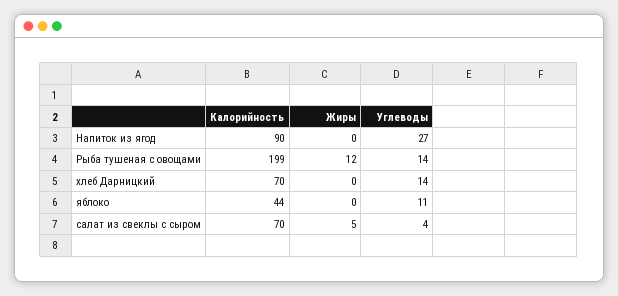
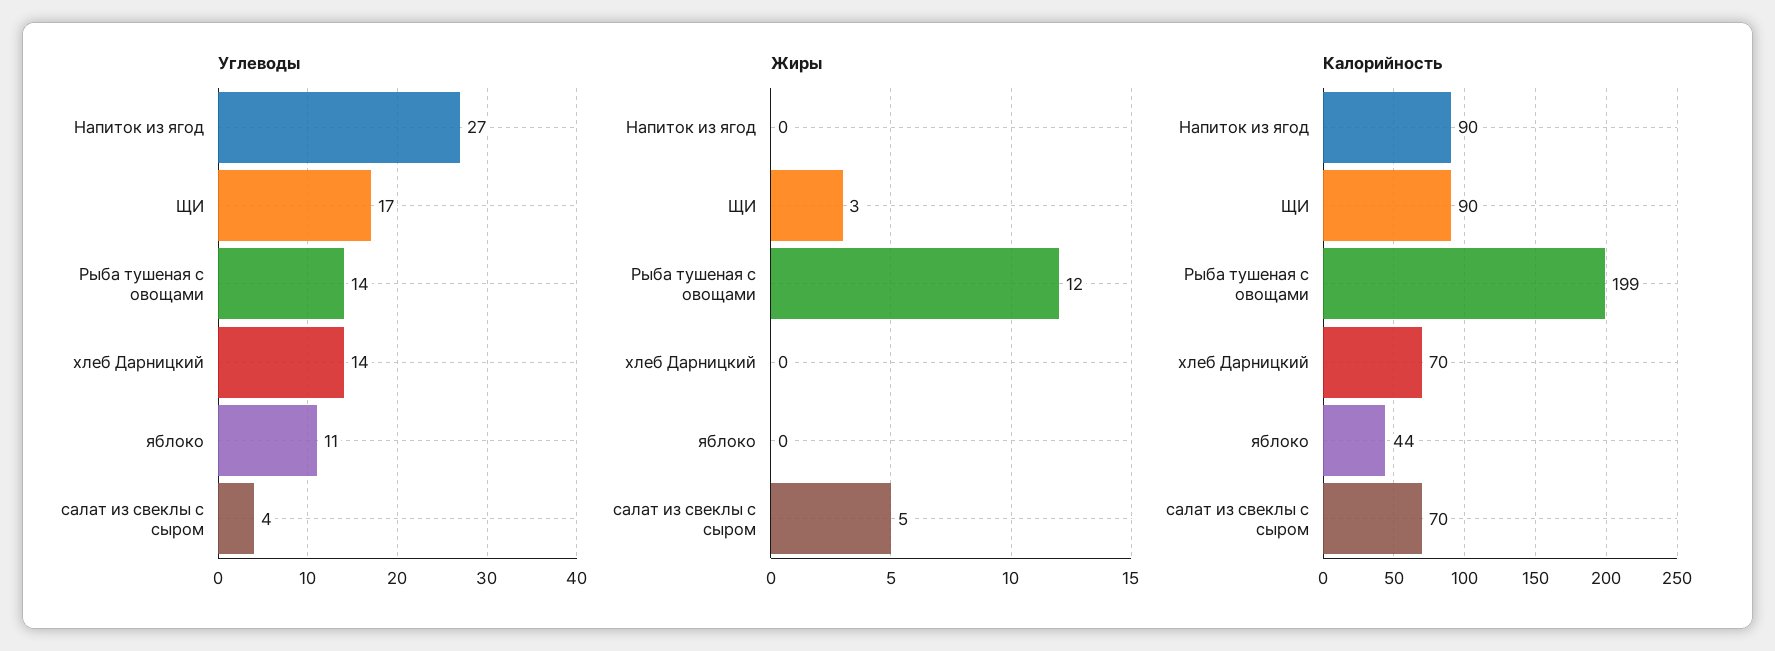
Углеводы, ЩИ: none -> 17
Жиры, ЩИ: none -> 3
Калорийность, ЩИ: none -> 90

